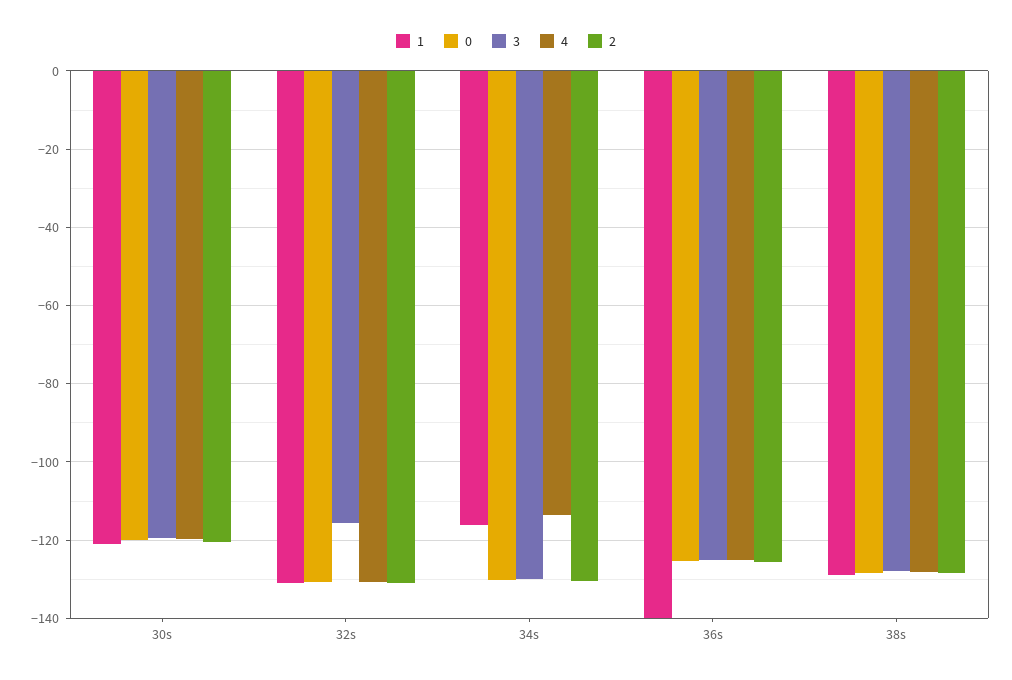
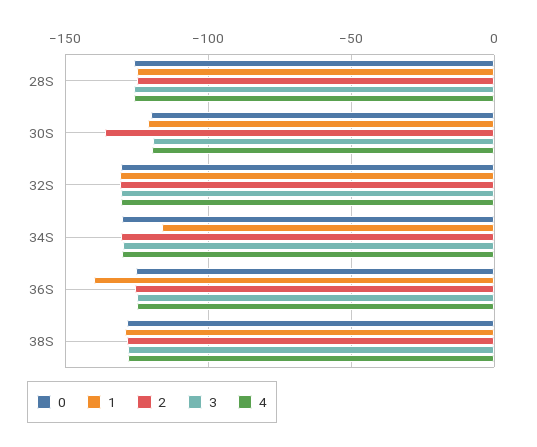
2, 30s: -120 -> -135
3, 32s: -116 -> -130
4, 34s: -114 -> -130
0, 28S: none -> -125
1, 28S: none -> -125
2, 28S: none -> -125
3, 28S: none -> -125
4, 28S: none -> -125

